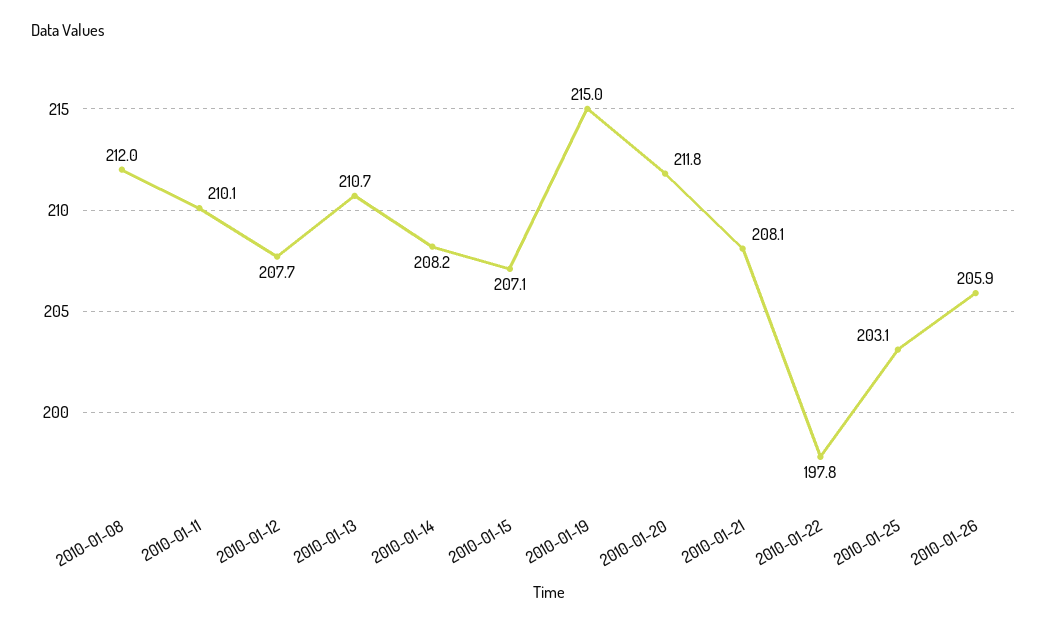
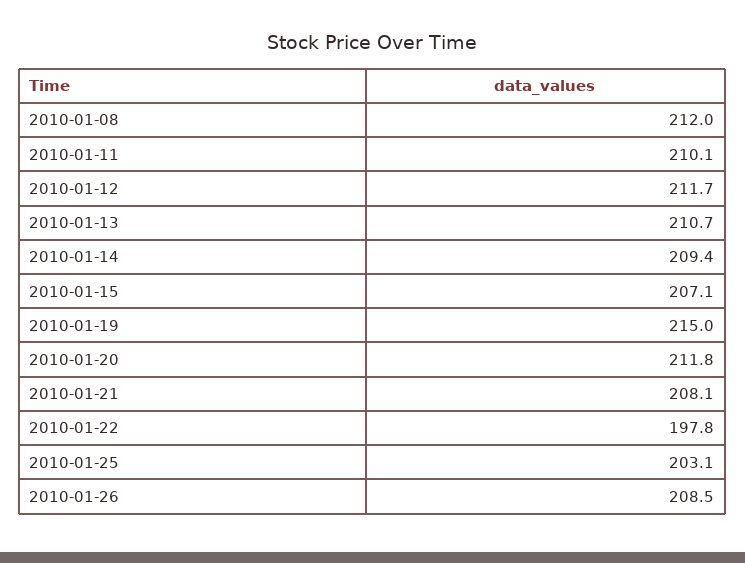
2010-01-12: 207.7 -> 211.7
2010-01-14: 208.2 -> 209.4
2010-01-26: 205.9 -> 208.5

